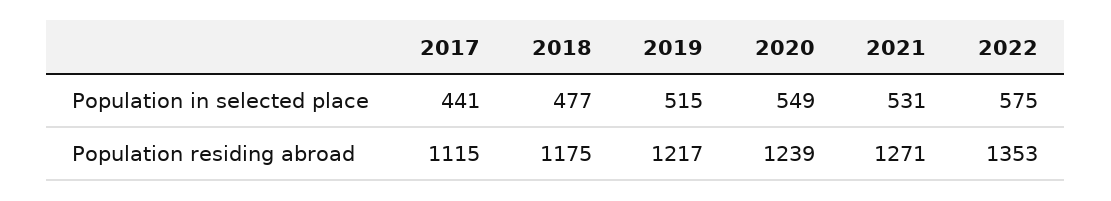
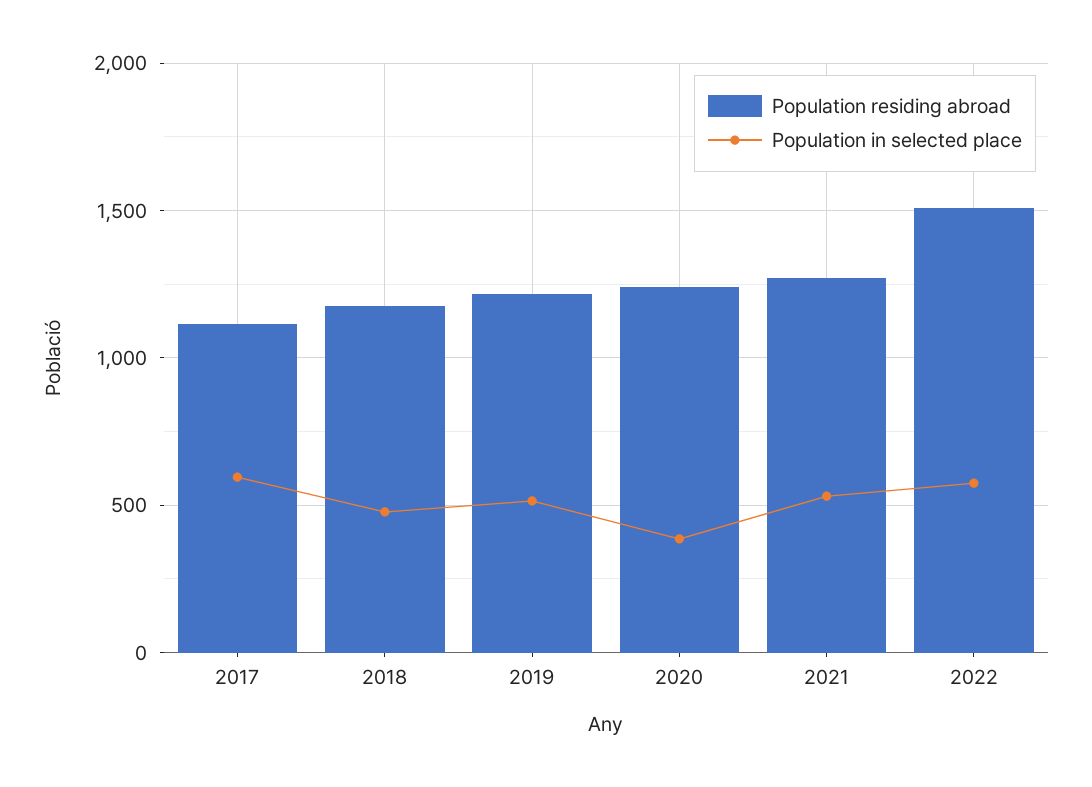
Population in selected place, 2017: 441 -> 600
Population in selected place, 2020: 549 -> 400
Population residing abroad, 2022: 1353 -> 1500

